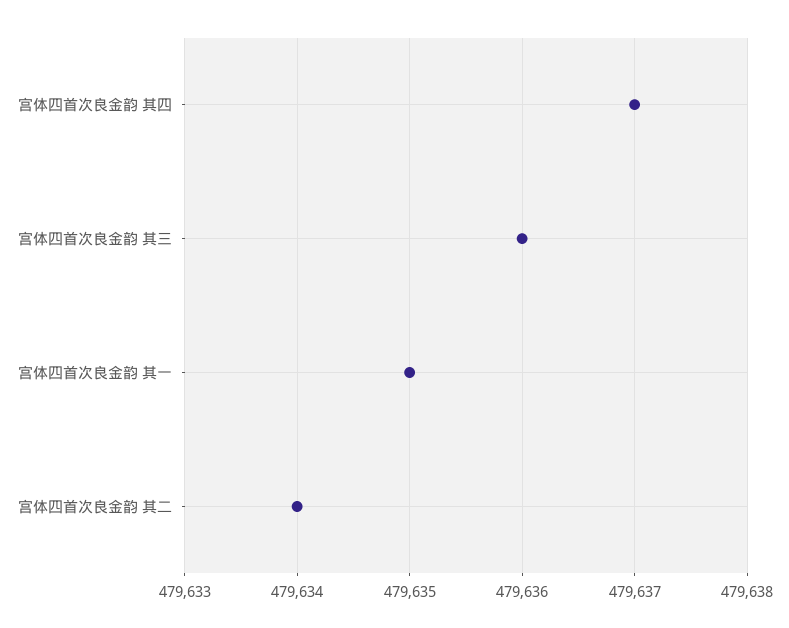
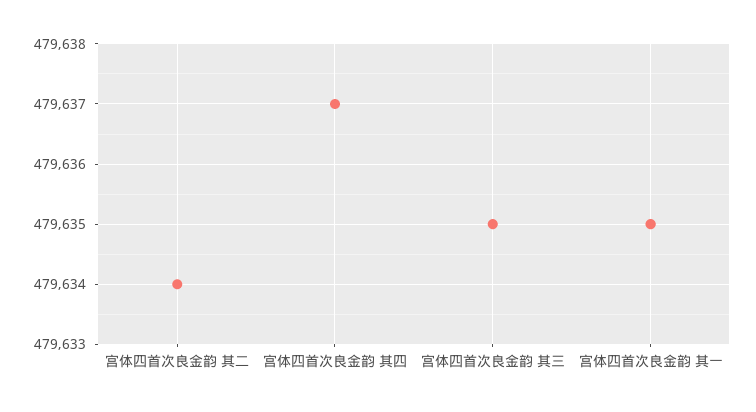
宫体四首次良金韵 其三: 479636 -> 479635

